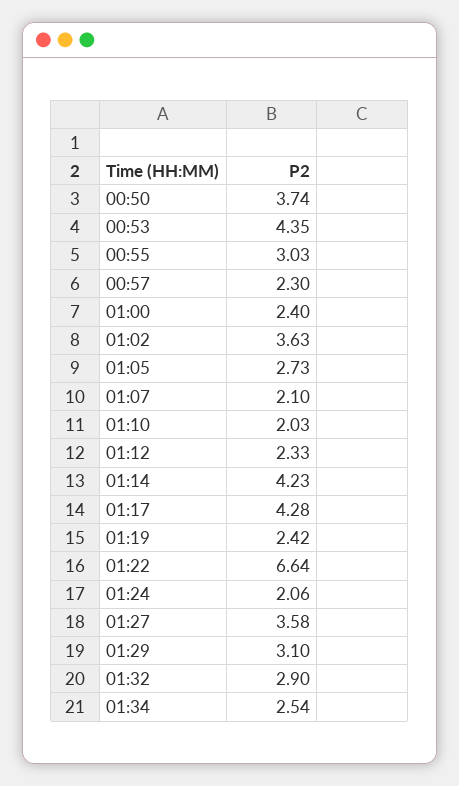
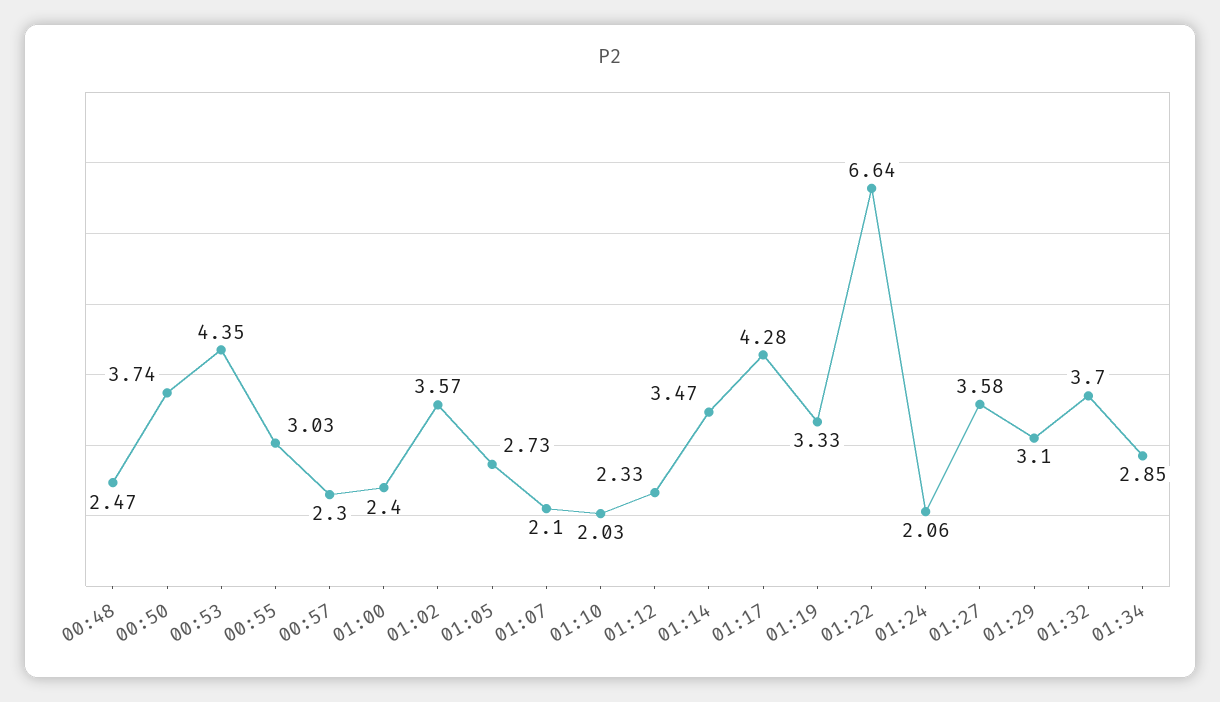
01:02: 3.63 -> 3.57
01:14: 4.23 -> 3.47
01:19: 2.42 -> 3.33
01:32: 2.9 -> 3.7
01:34: 2.54 -> 2.85
00:48: none -> 2.47

